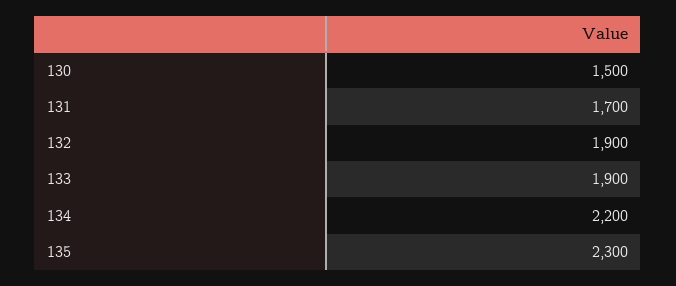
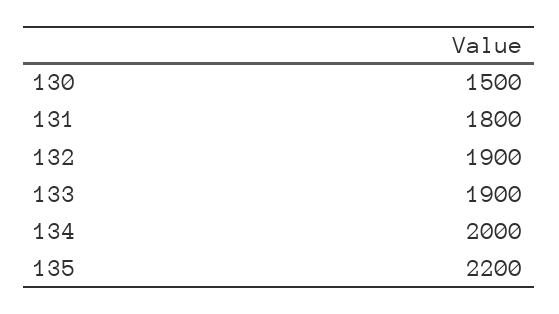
131: 1700 -> 1800
134: 2200 -> 2000
135: 2300 -> 2200

